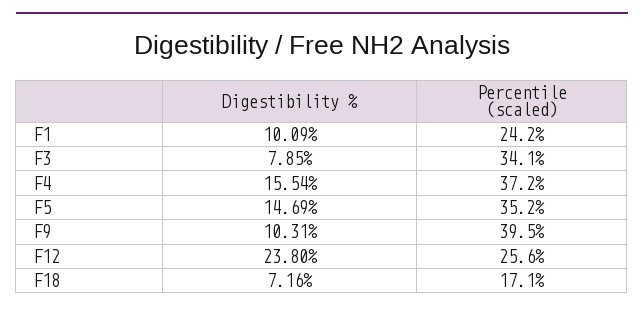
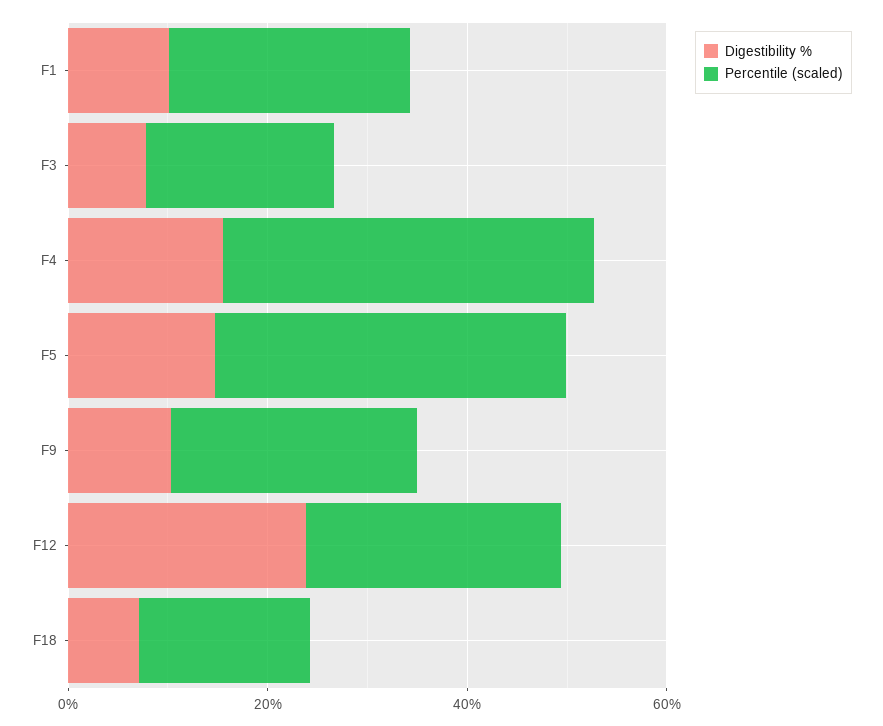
Percentile (scaled), F3: 34.1 -> 20
Percentile (scaled), F9: 39.5 -> 25

